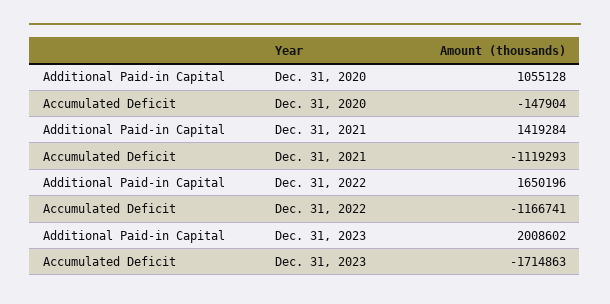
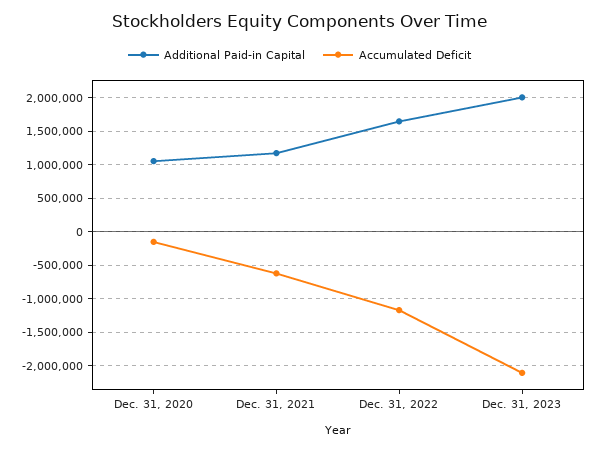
Additional Paid-in Capital, Dec. 31, 2021: 1419284 -> 1200000
Accumulated Deficit, Dec. 31, 2021: -1119293 -> -600000
Accumulated Deficit, Dec. 31, 2023: -1714863 -> -2100000

